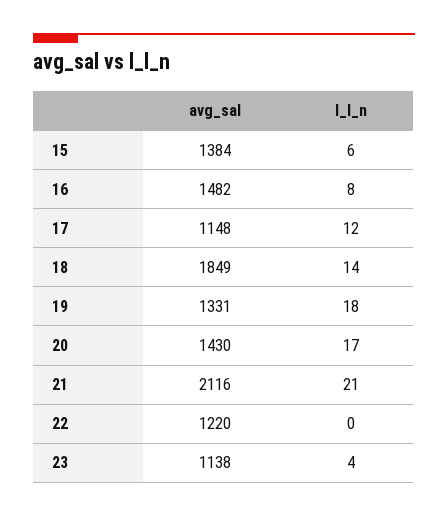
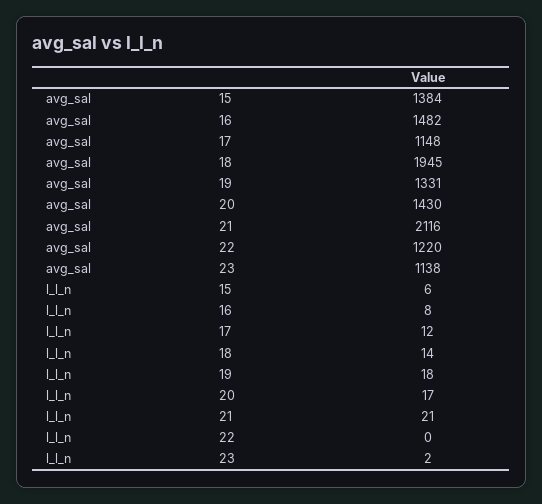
avg_sal, 18: 1849 -> 1945
l_l_n, 23: 4 -> 2

